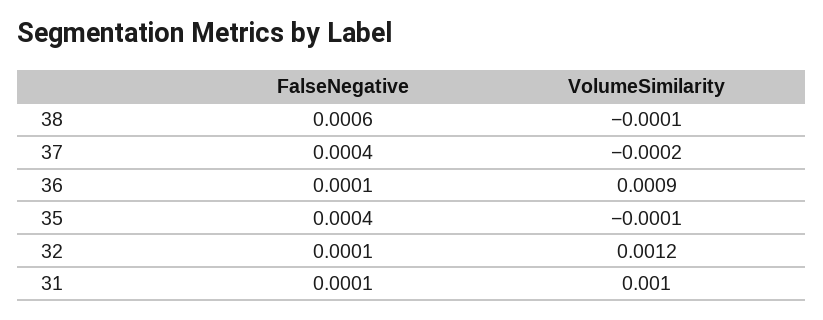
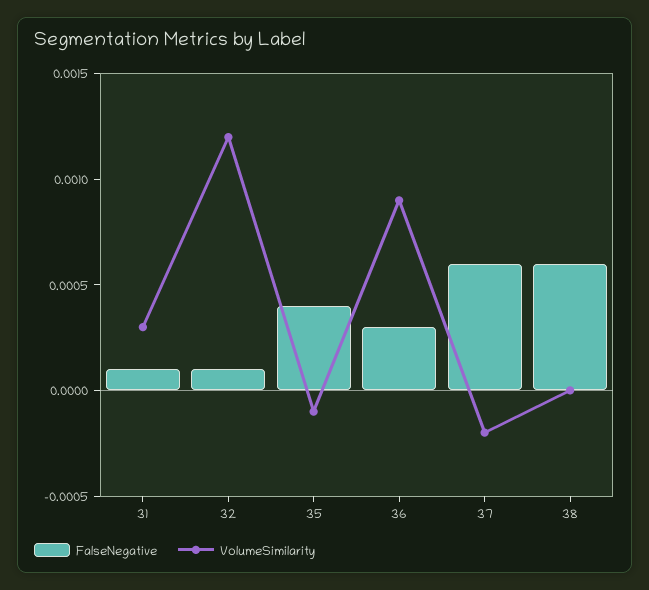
VolumeSimilarity, 38: -0.0001 -> 0
FalseNegative, 37: 0.0004 -> 0.0006
FalseNegative, 36: 0.0001 -> 0.0003
VolumeSimilarity, 31: 0.001 -> 0.0003

